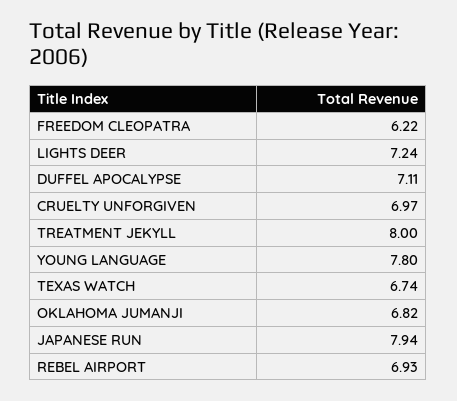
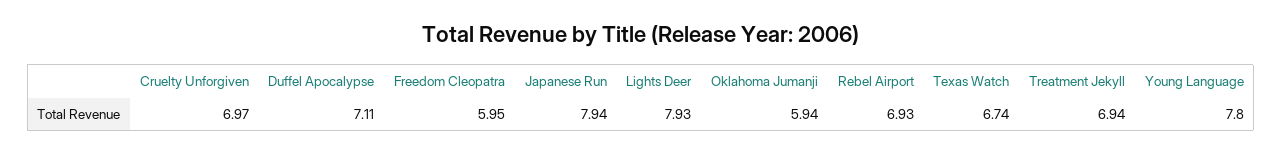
FREEDOM CLEOPATRA: 6.22 -> 5.95
LIGHTS DEER: 7.24 -> 7.93
TREATMENT JEKYLL: 8 -> 6.94
OKLAHOMA JUMANJI: 6.82 -> 5.94

